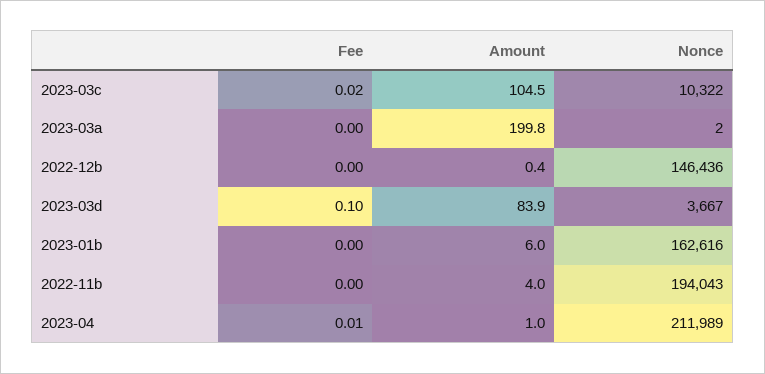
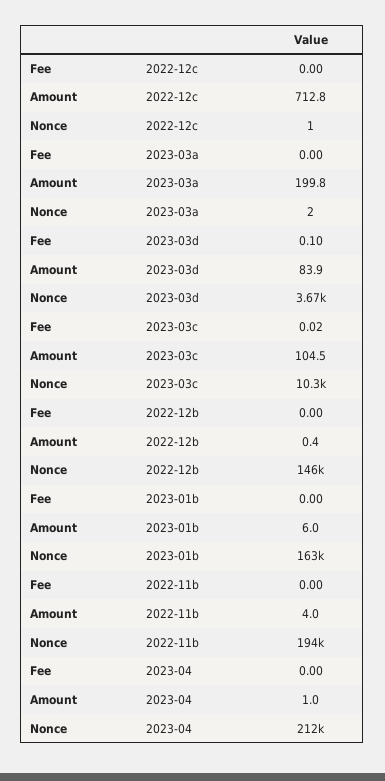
Fee, 2023-04: 0.01 -> 0
Fee, 2022-12c: none -> 0
Amount, 2022-12c: none -> 712.8
Nonce, 2022-12c: none -> 1

